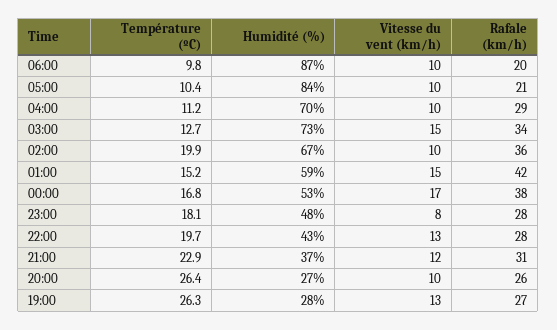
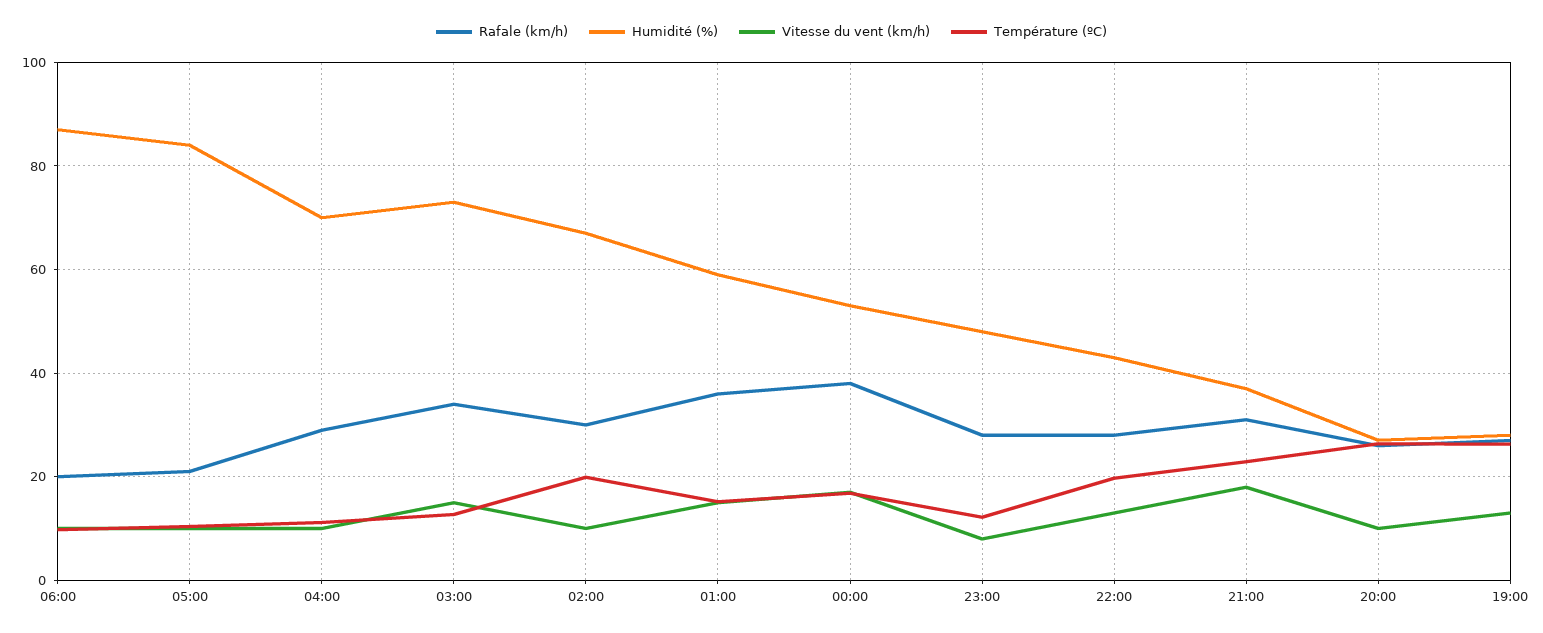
Rafale (km/h), 02:00: 36 -> 30
Rafale (km/h), 01:00: 42 -> 36
Température (ºC), 23:00: 18.1 -> 12
Vitesse du vent (km/h), 21:00: 12 -> 18

